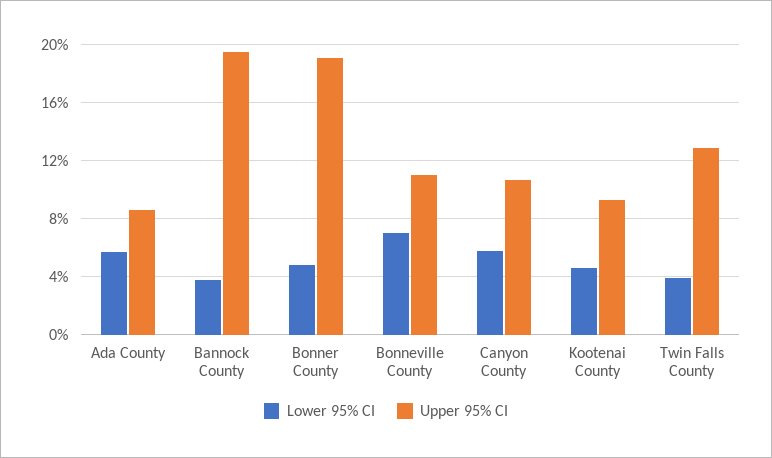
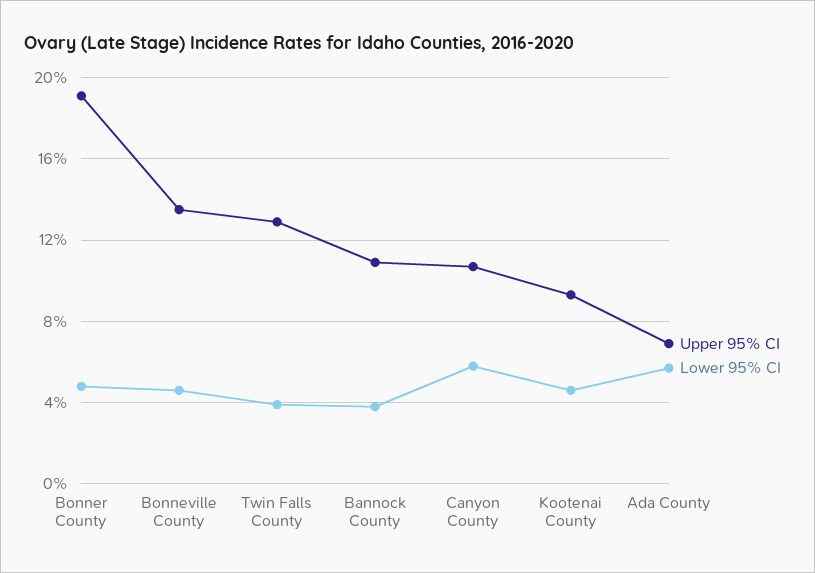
Upper 95% CI, Ada County: 8.5 -> 7
Upper 95% CI, Bannock County: 19.5 -> 11
Lower 95% CI, Bonneville County: 7 -> 4.5
Upper 95% CI, Bonneville County: 11 -> 13.5

